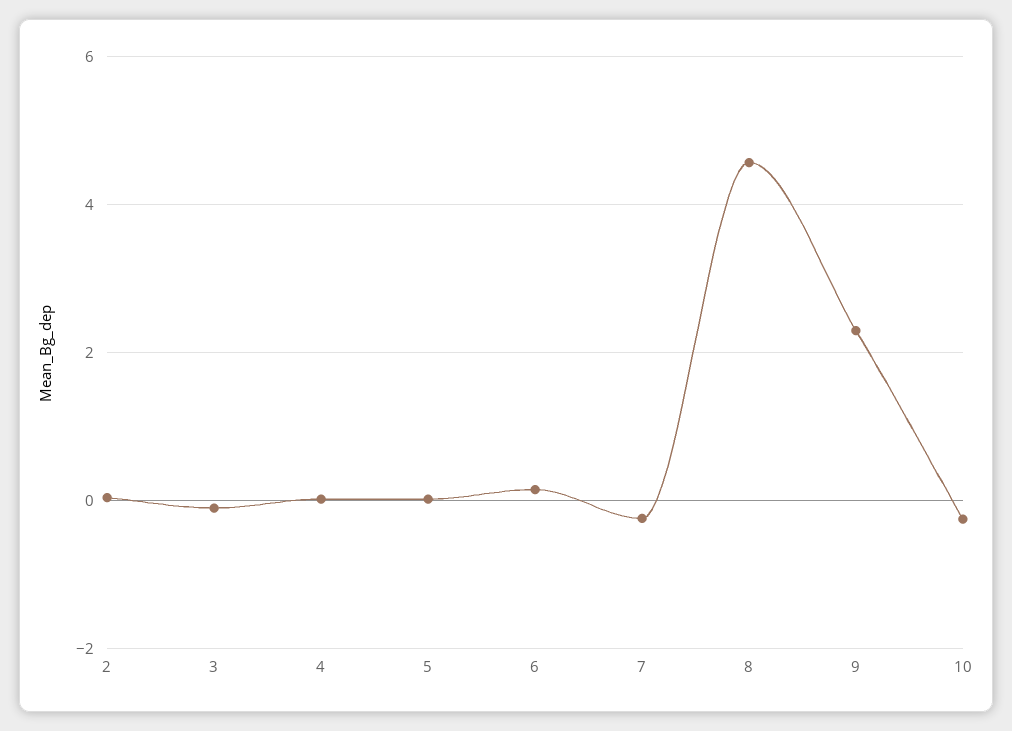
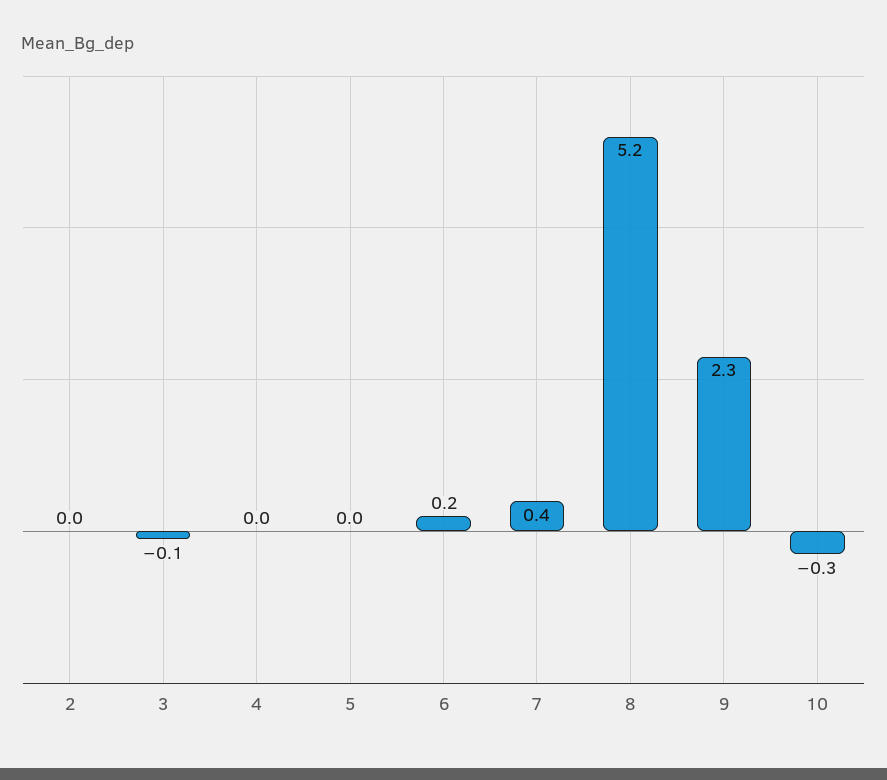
7: -0.2 -> 0.4
8: 4.6 -> 5.2

